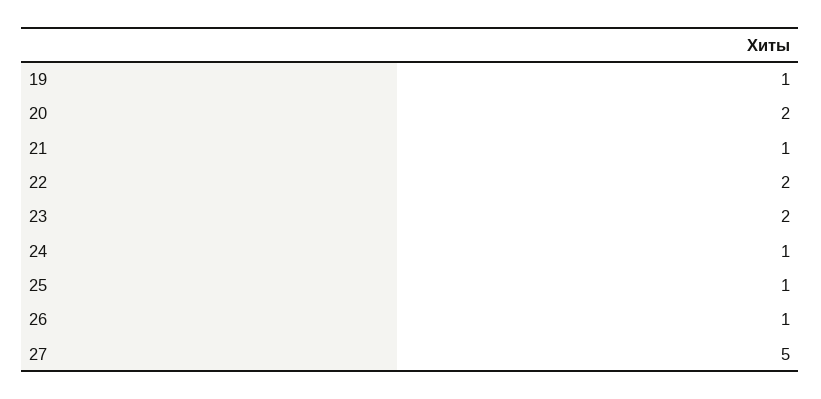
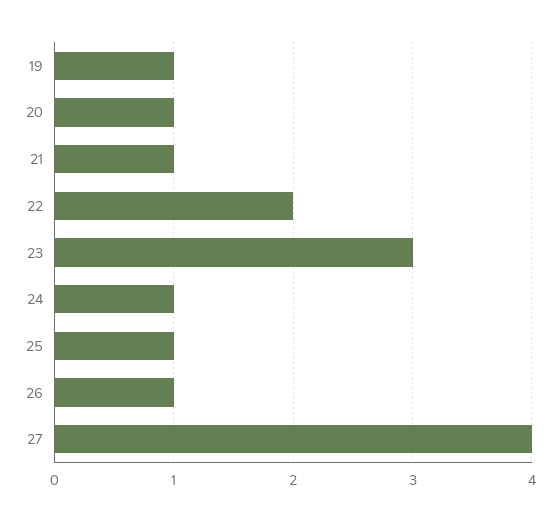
20: 2 -> 1
23: 2 -> 3
27: 5 -> 4

